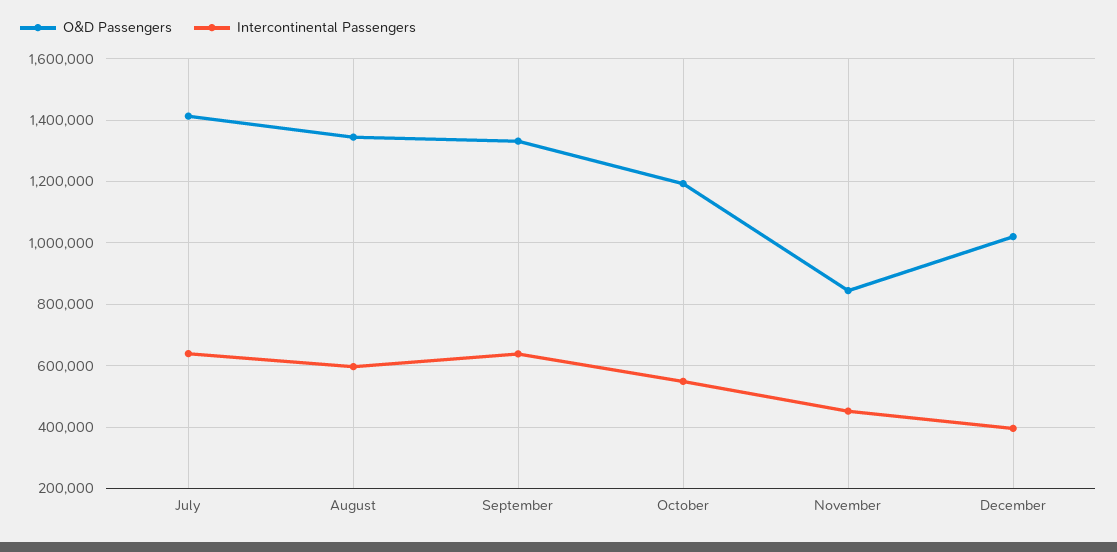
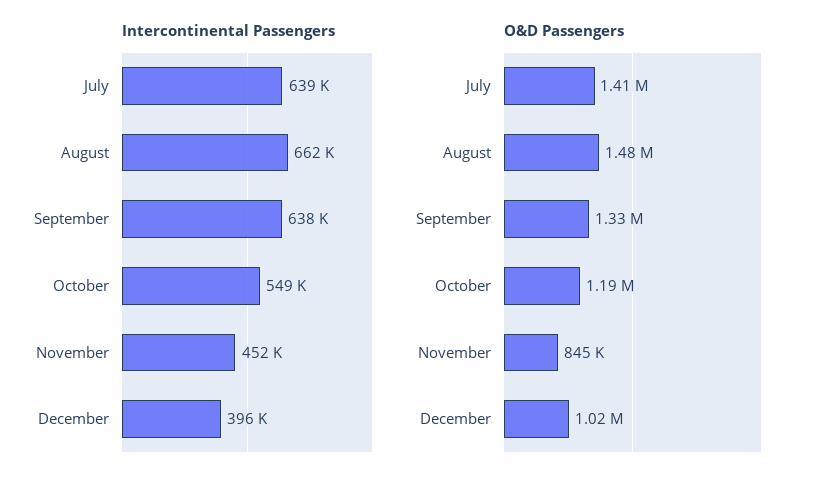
O&D Passengers, August: 1340000 -> 1480000
Intercontinental Passengers, August: 600000 -> 662000

